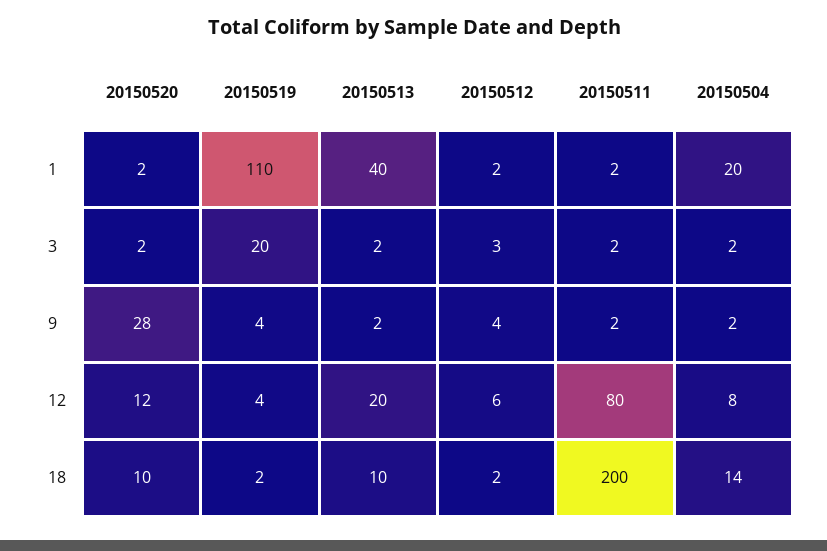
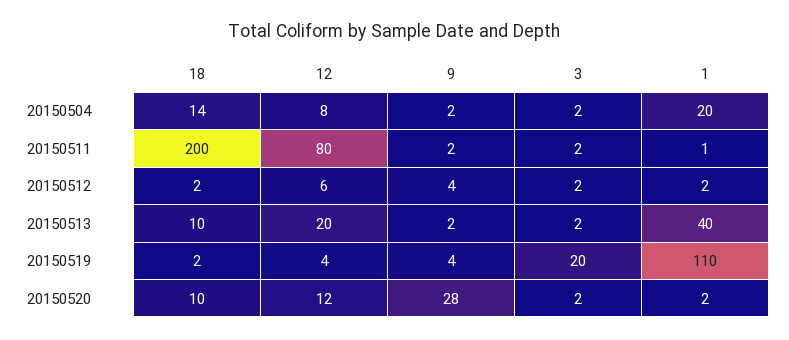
20150511, 1: 2 -> 1
20150512, 3: 3 -> 2

